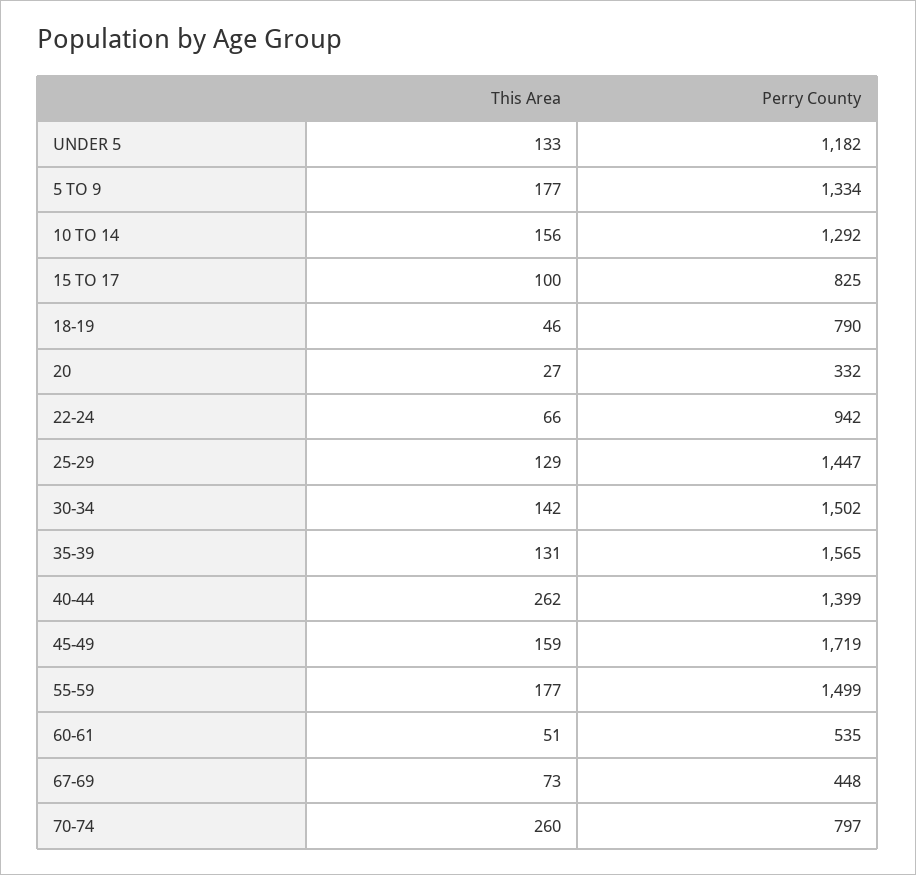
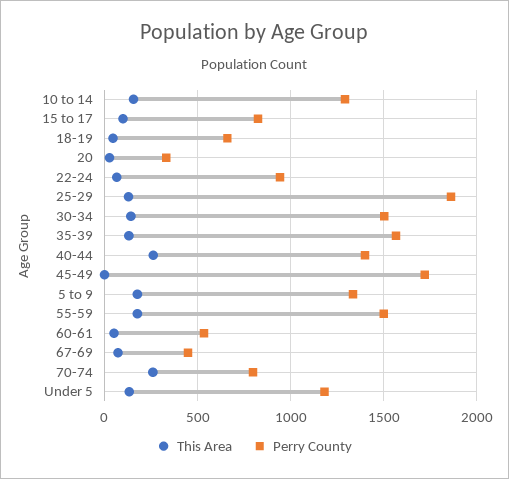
Perry County, 18-19: 790 -> 650
Perry County, 25-29: 1447 -> 1850
This Area, 45-49: 159 -> 0

